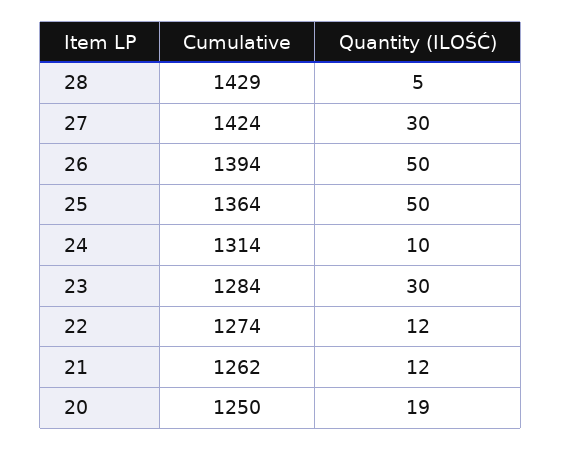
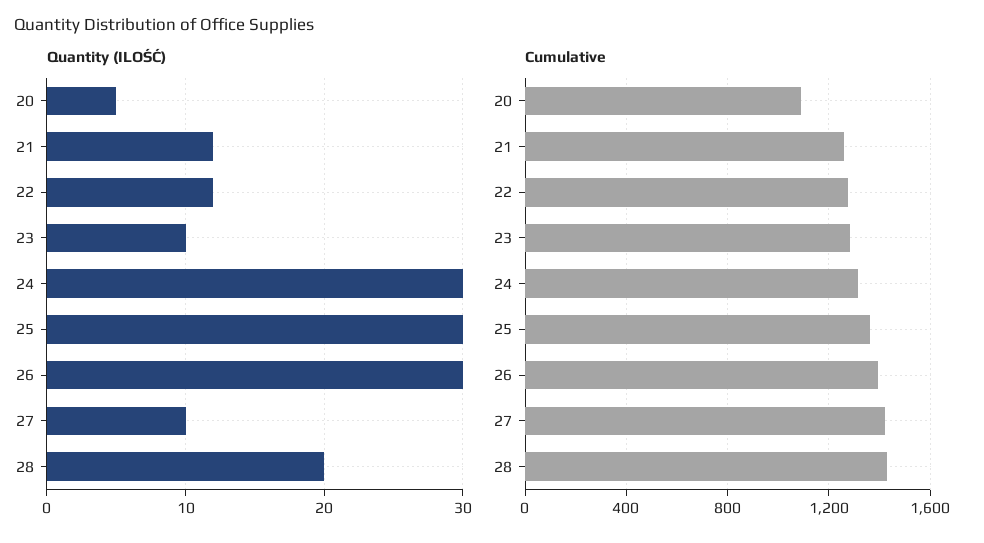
Quantity (ILOŚĆ), 28: 5 -> 20
Quantity (ILOŚĆ), 27: 30 -> 10
Quantity (ILOŚĆ), 26: 50 -> 30
Quantity (ILOŚĆ), 25: 50 -> 30
Quantity (ILOŚĆ), 24: 10 -> 30
Quantity (ILOŚĆ), 23: 30 -> 10
Cumulative, 20: 1250 -> 1100
Quantity (ILOŚĆ), 20: 19 -> 5

